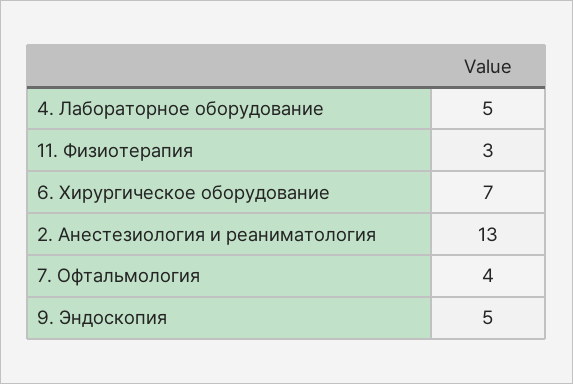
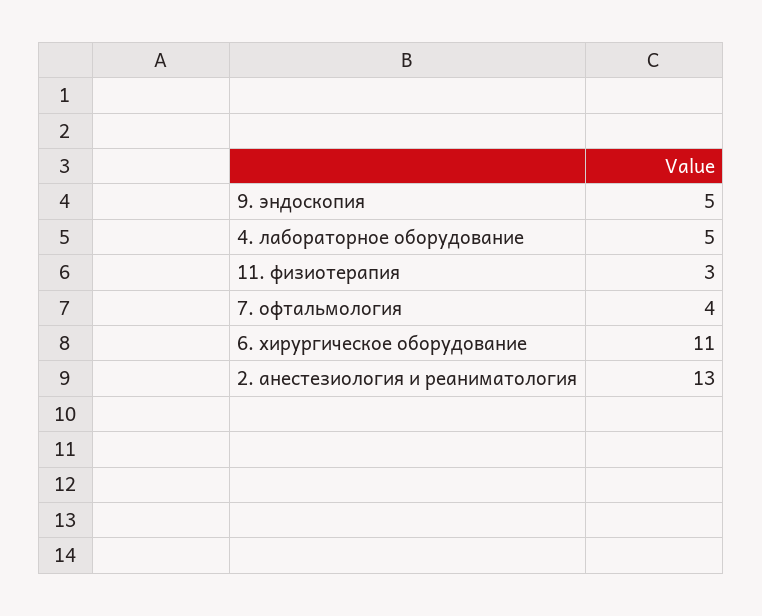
6. Хирургическое оборудование: 7 -> 11

